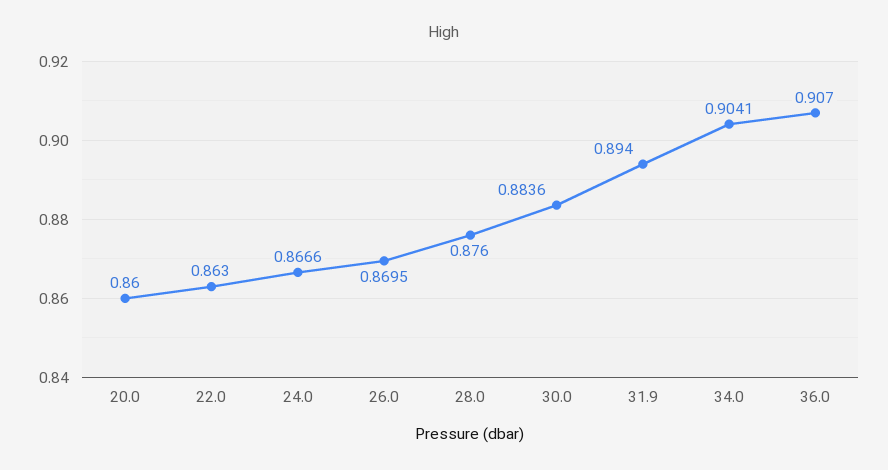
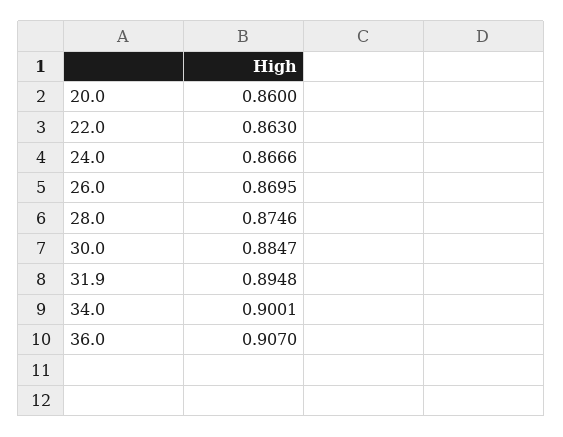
28.0: 0.876 -> 0.8746
30.0: 0.8836 -> 0.8847
31.9: 0.894 -> 0.8948
34.0: 0.9041 -> 0.9001

